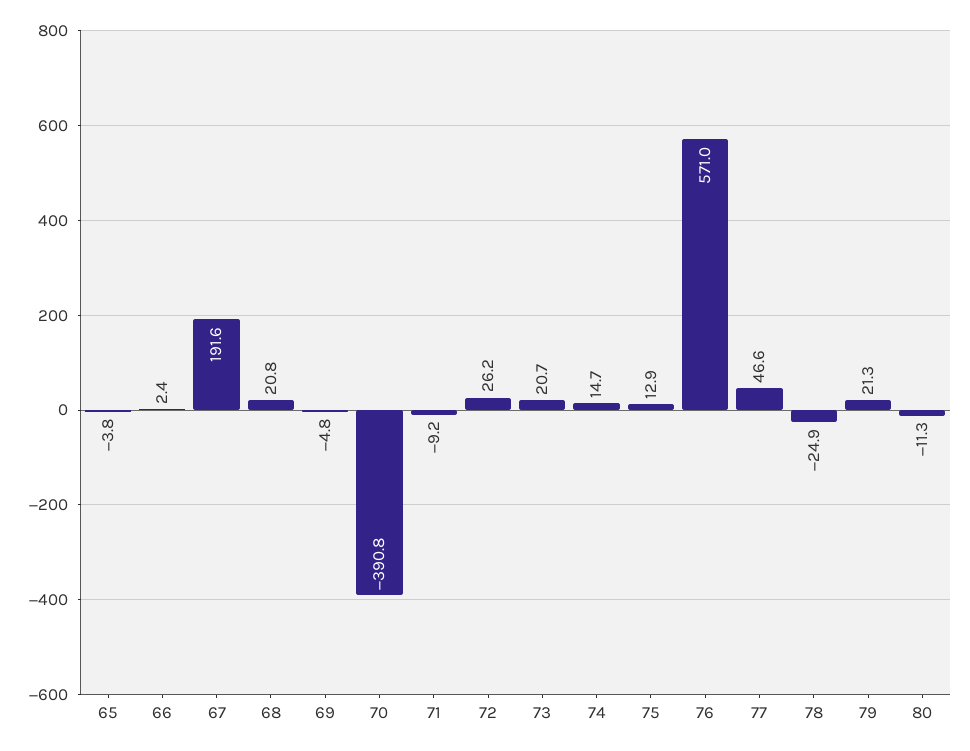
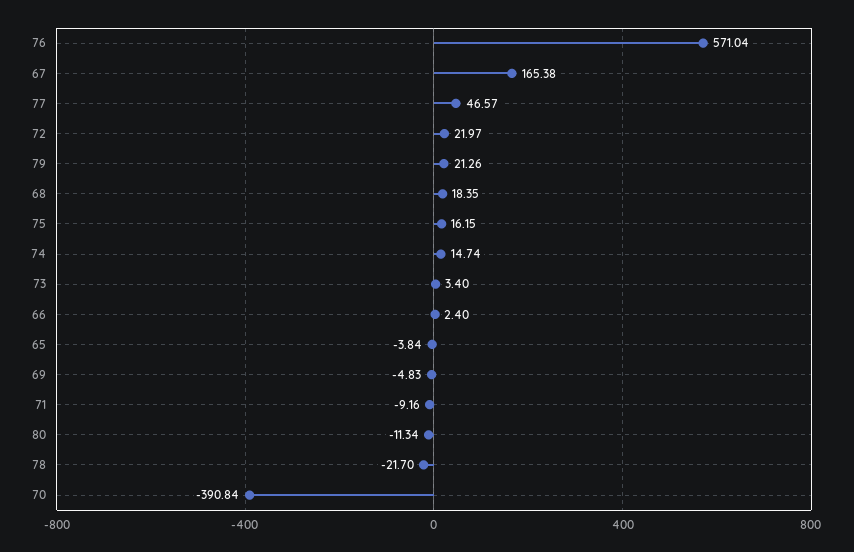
67: 191.6 -> 165.38
68: 20.8 -> 18.35
72: 26.2 -> 21.97
73: 20.7 -> 3.4
75: 12.9 -> 16.15
78: -24.9 -> -21.7

